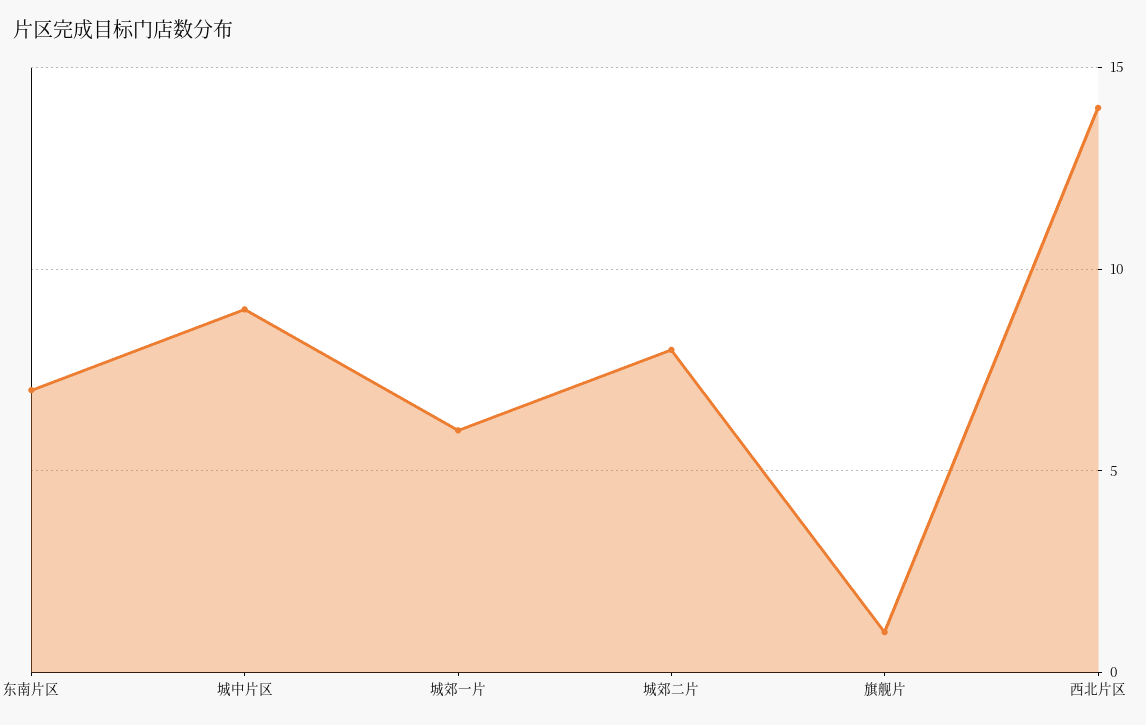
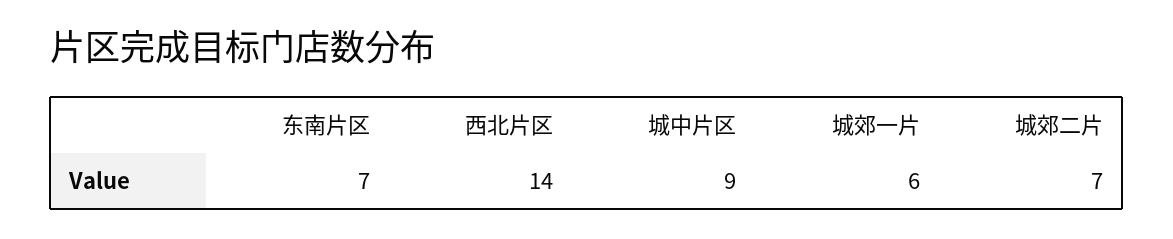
城郊二片: 8 -> 7
旗舰片: 1 -> none

